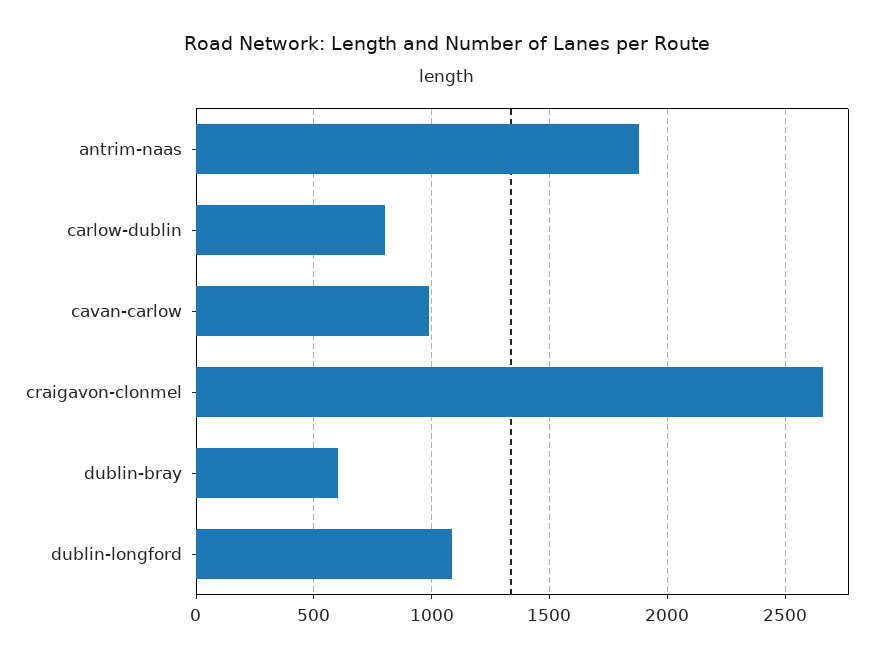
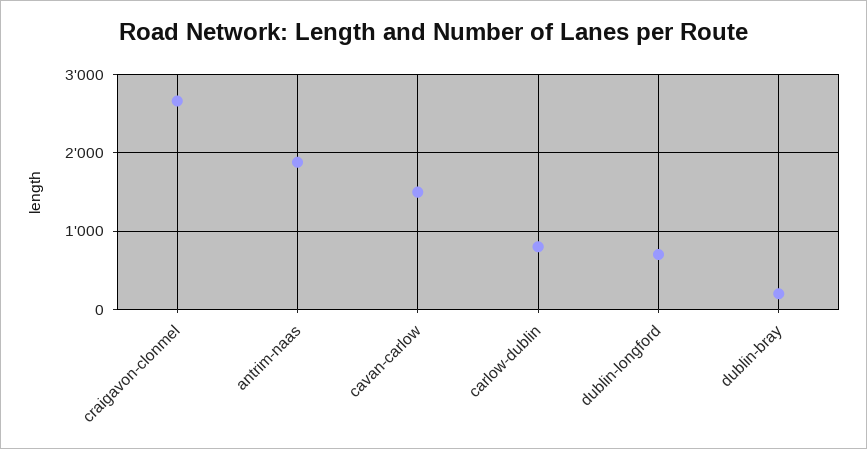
cavan-carlow: 1000 -> 1500
dublin-bray: 600 -> 200
dublin-longford: 1100 -> 700

